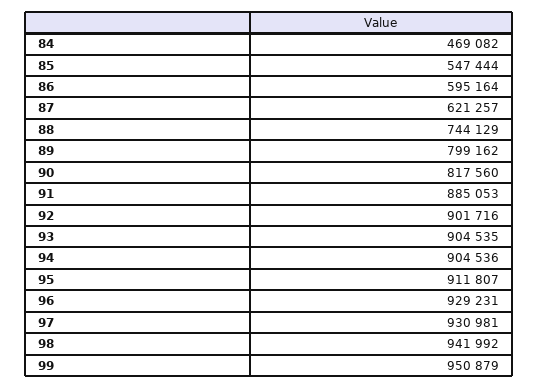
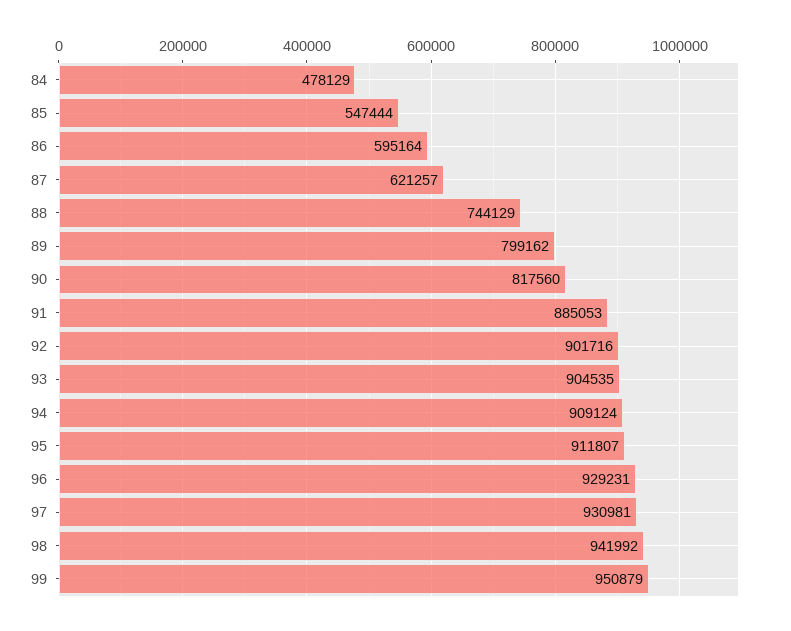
84: 469082 -> 478129
94: 904536 -> 909124

